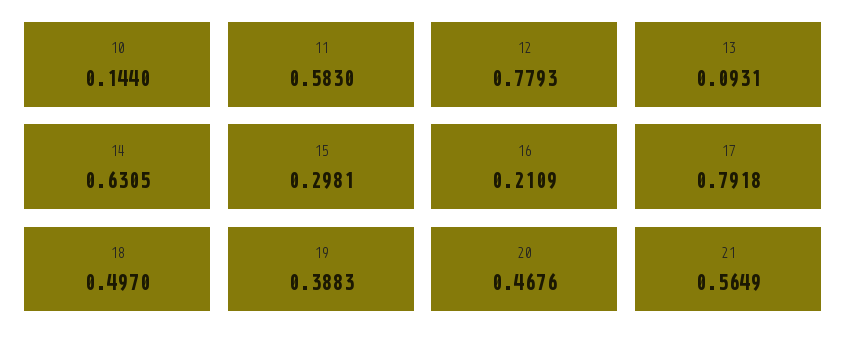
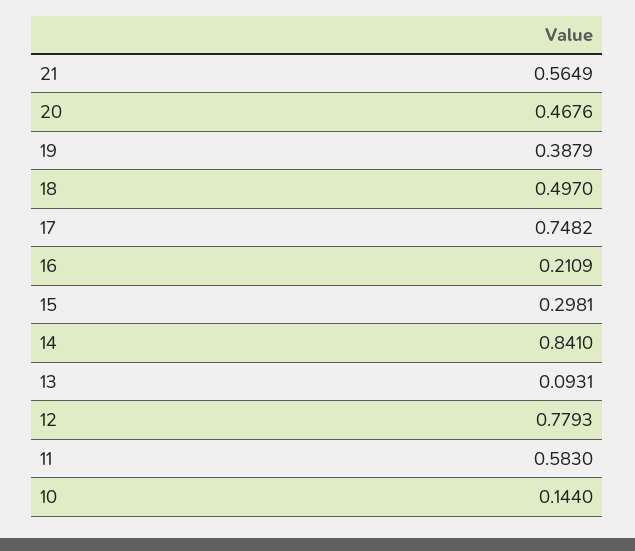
14: 0.6305 -> 0.841
17: 0.7918 -> 0.7482
19: 0.3883 -> 0.3879

